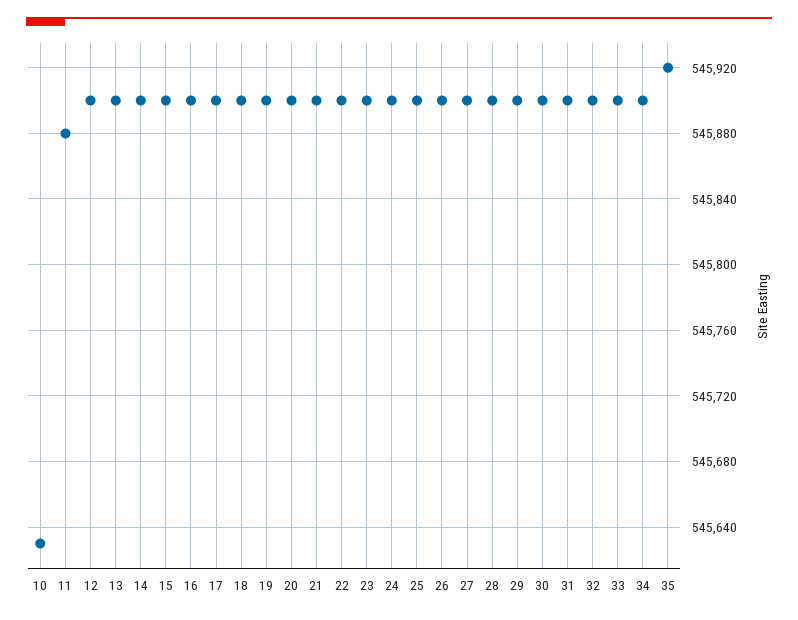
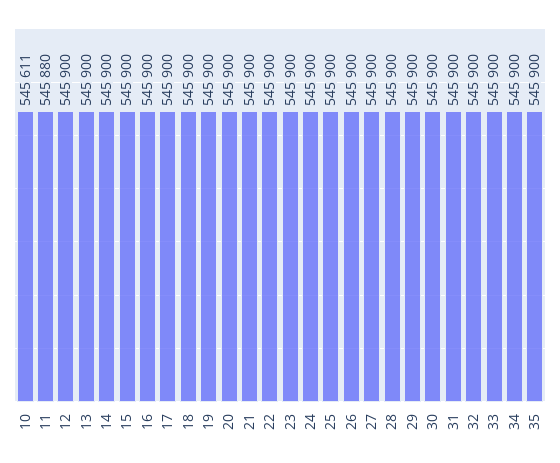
10: 545630 -> 545611
35: 545920 -> 545900

